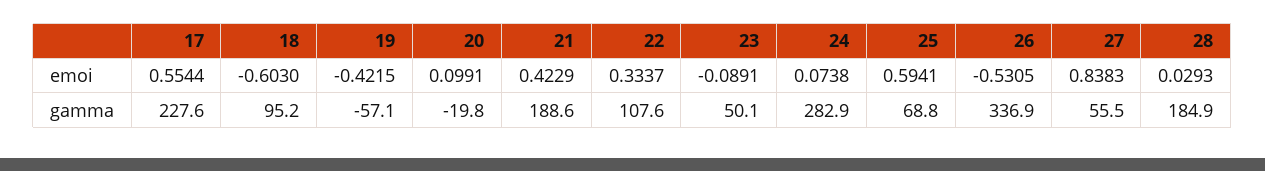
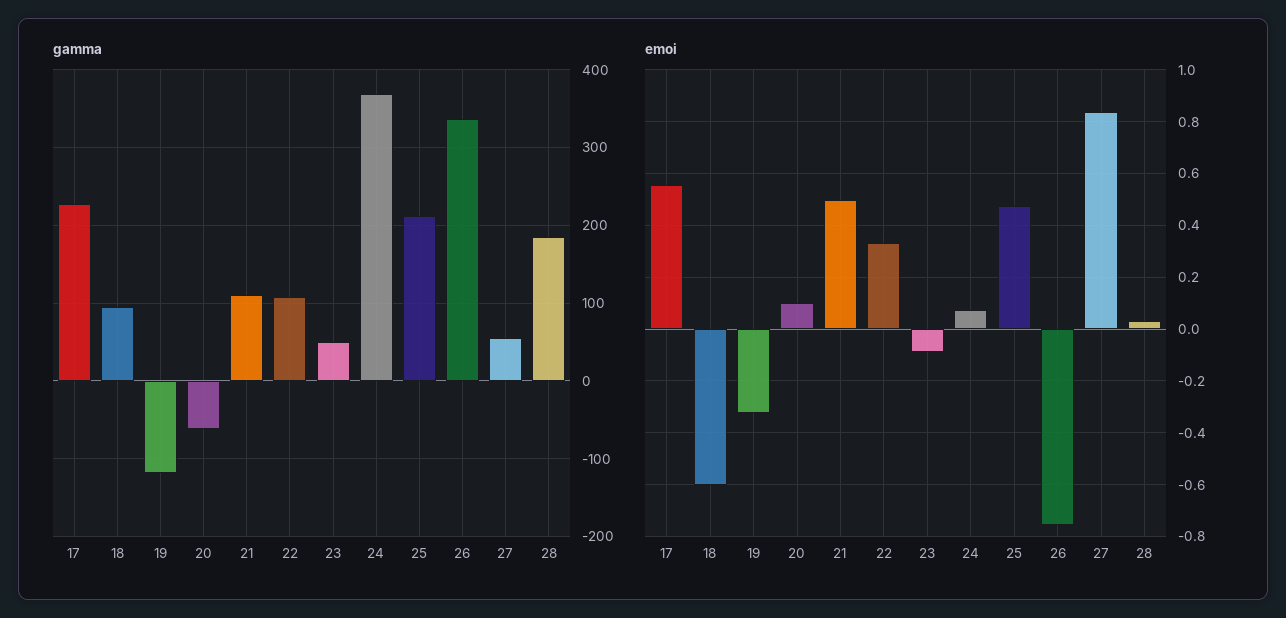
emoi, 19: -0.4215 -> -0.325
emoi, 21: 0.4229 -> 0.5
emoi, 25: 0.5941 -> 0.475
emoi, 26: -0.5305 -> -0.75
gamma, 19: -57.1 -> -120
gamma, 20: -19.8 -> -60
gamma, 21: 188.6 -> 110
gamma, 24: 282.9 -> 370
gamma, 25: 68.8 -> 210

